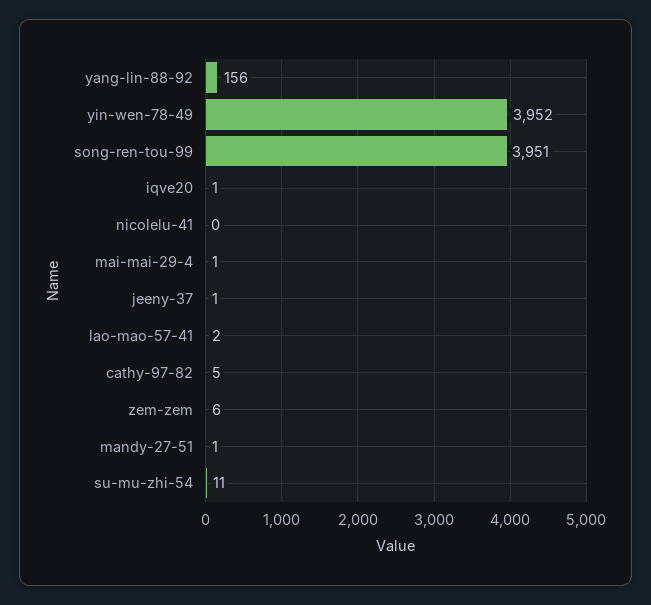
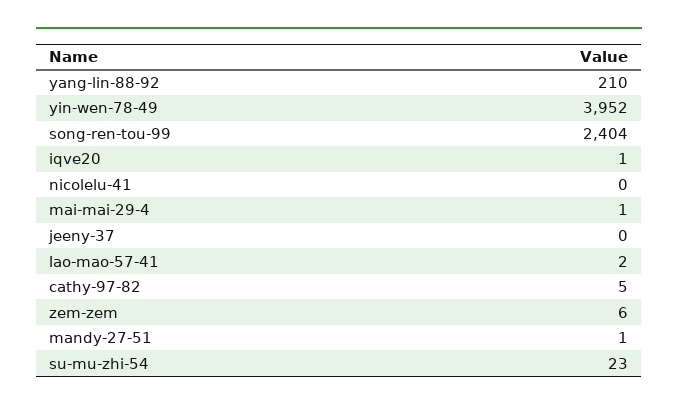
yang-lin-88-92: 156 -> 210
song-ren-tou-99: 3951 -> 2404
jeeny-37: 1 -> 0
su-mu-zhi-54: 11 -> 23

